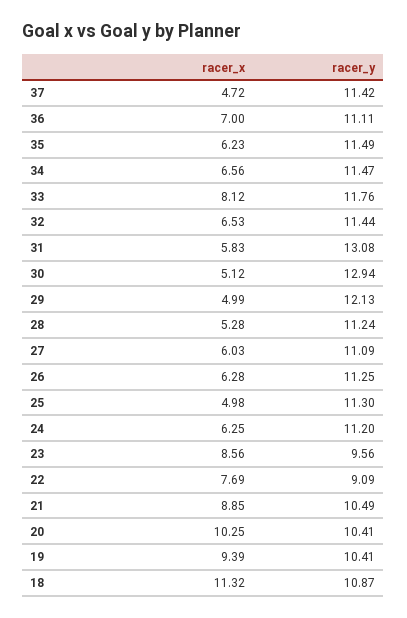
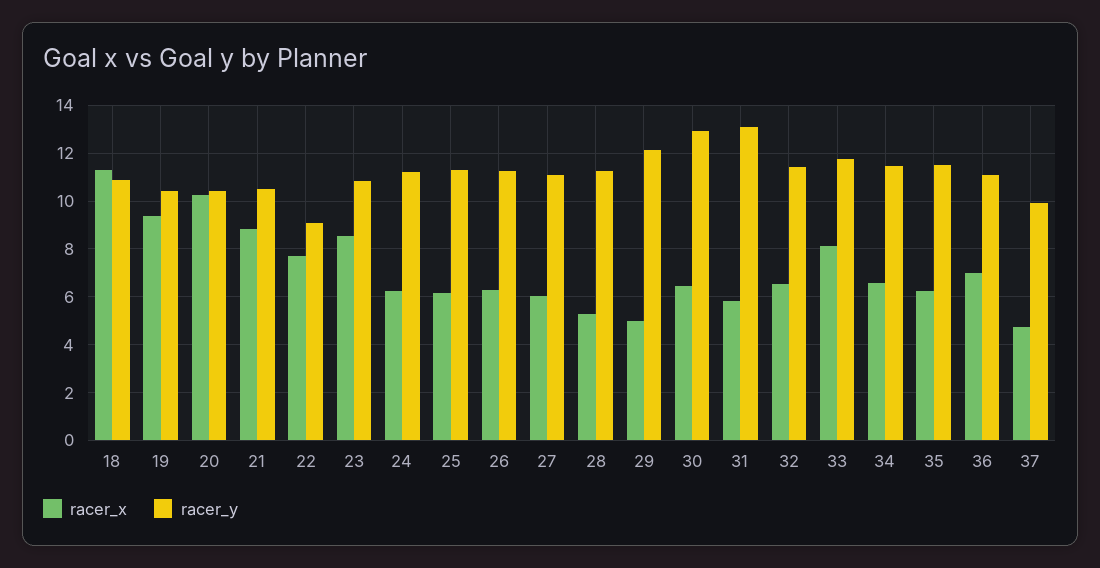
racer_y, 37: 11.42 -> 10
racer_x, 30: 5.12 -> 6.5
racer_x, 25: 4.98 -> 6
racer_y, 23: 9.56 -> 11

